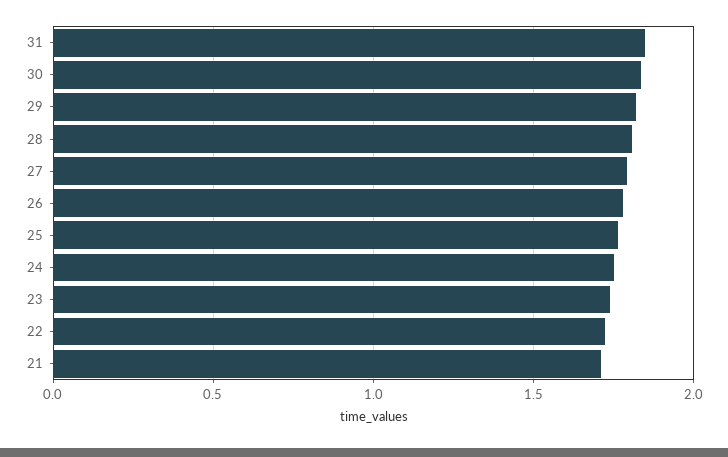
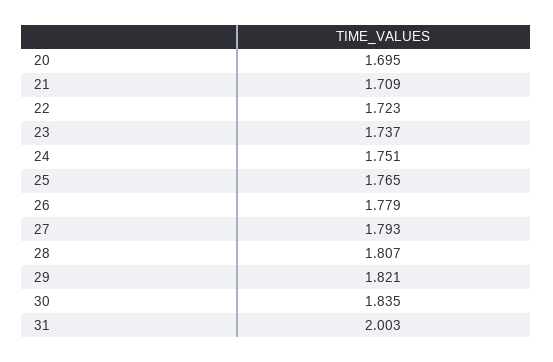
31: 1.85 -> 2.003
20: none -> 1.695

